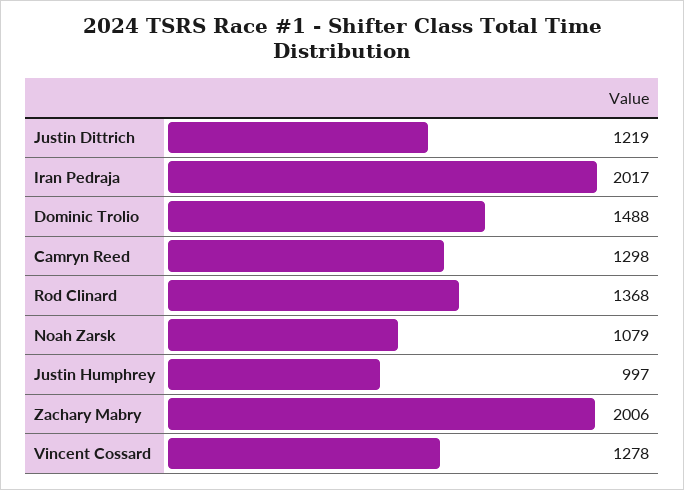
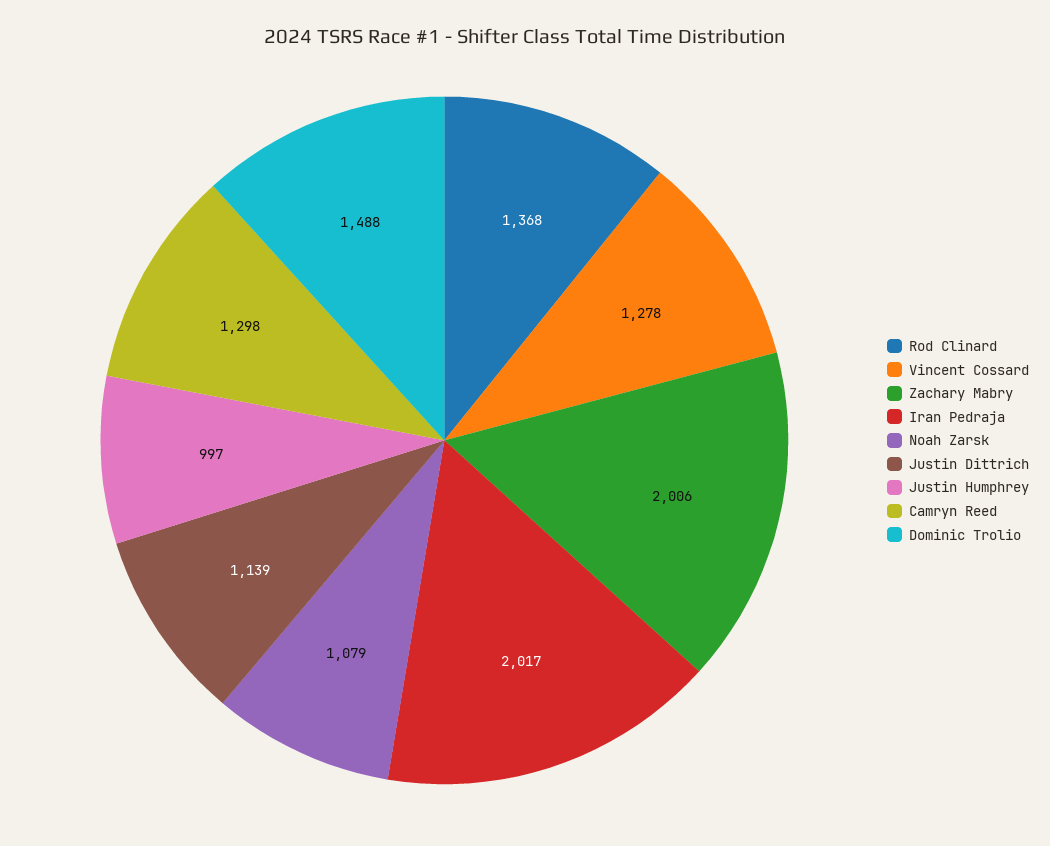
Justin Dittrich: 1219 -> 1139

